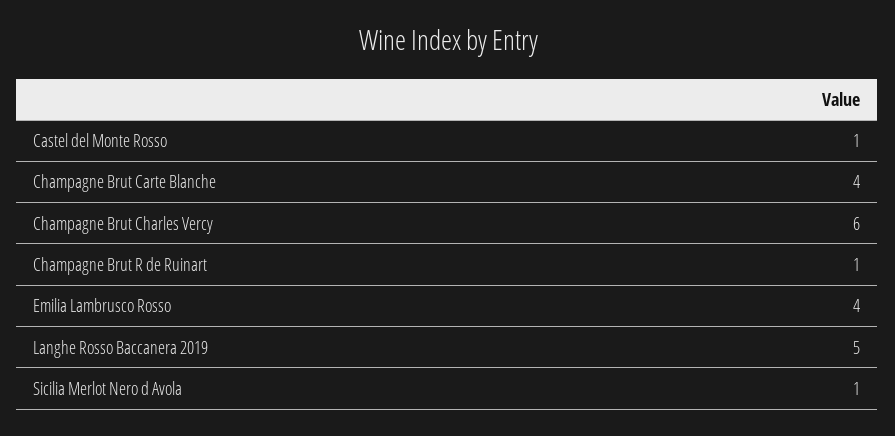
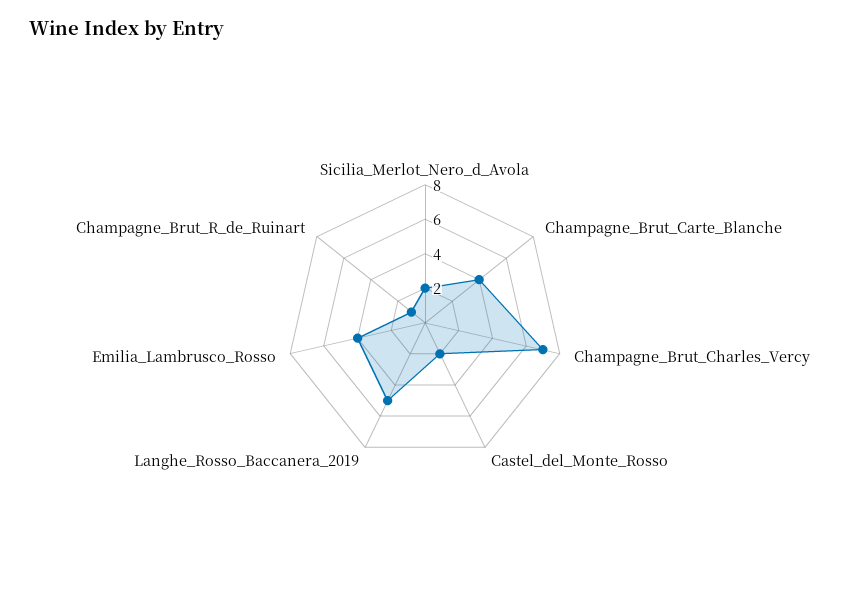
Castel del Monte Rosso: 1 -> 2
Champagne Brut Charles Vercy: 6 -> 7
Sicilia Merlot Nero d Avola: 1 -> 2

